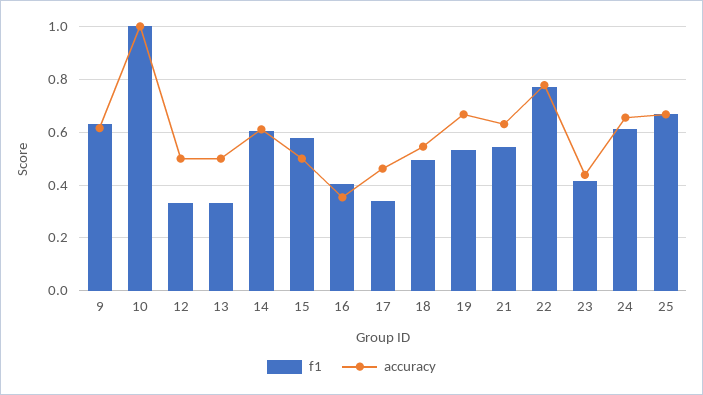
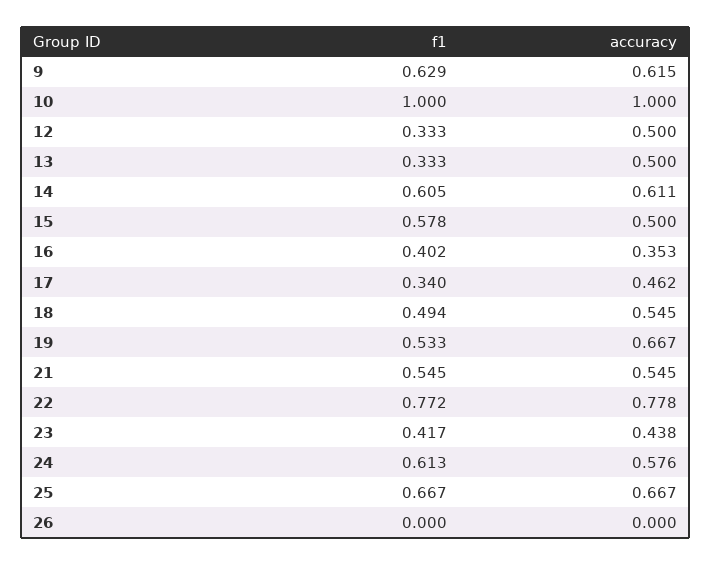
accuracy, 21: 0.625 -> 0.545
accuracy, 24: 0.65 -> 0.576
f1, 26: none -> 0
accuracy, 26: none -> 0

